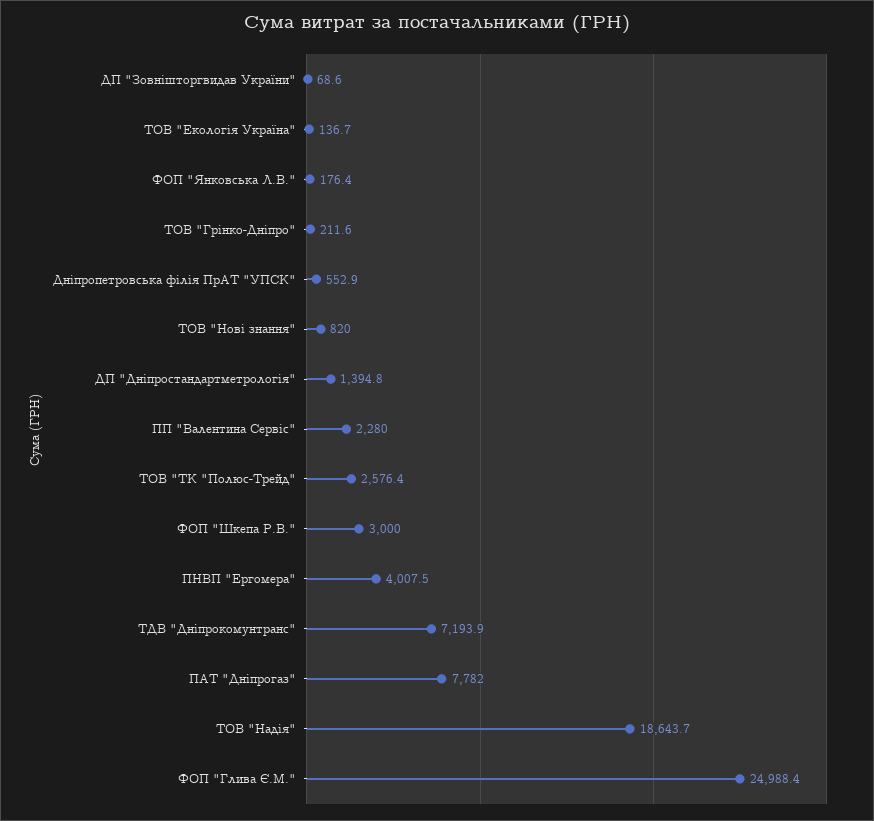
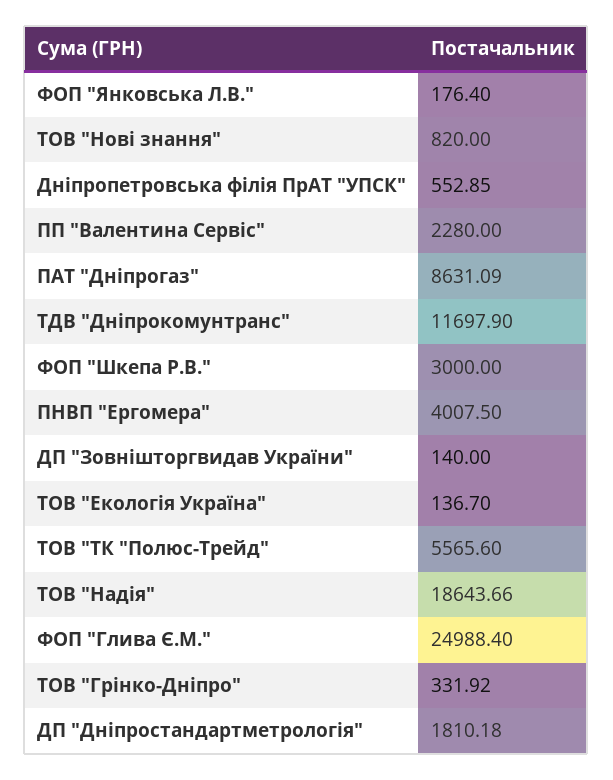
ДП "Зовнішторгвидав України": 68.6 -> 140
ТОВ "Грінко-Дніпро": 211.6 -> 331.92
ДП "Дніпростандартметрологія": 1394.8 -> 1810.18
ТОВ "ТК "Полюс-Трейд": 2576.4 -> 5565.6
ТДВ "Дніпрокомунтранс": 7193.9 -> 11697.9
ПАТ "Дніпрогаз": 7782 -> 8631.09

